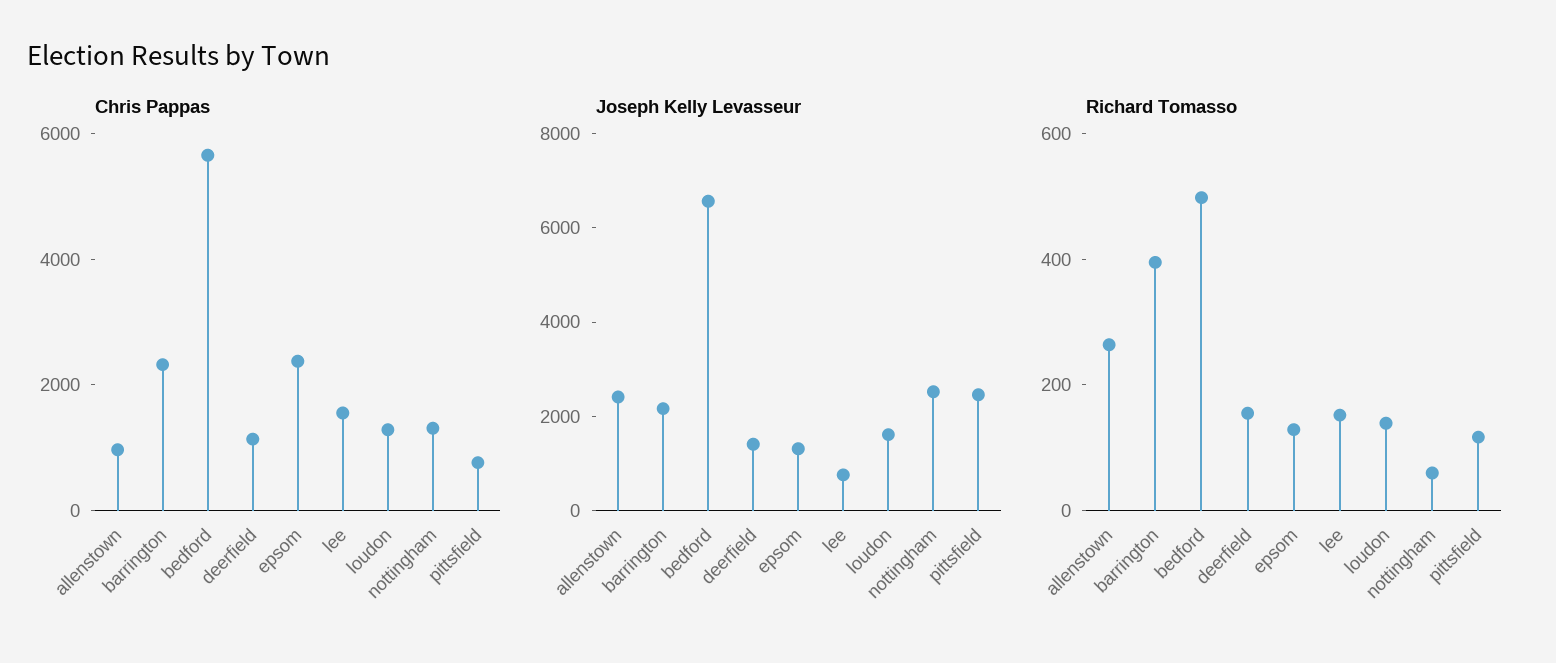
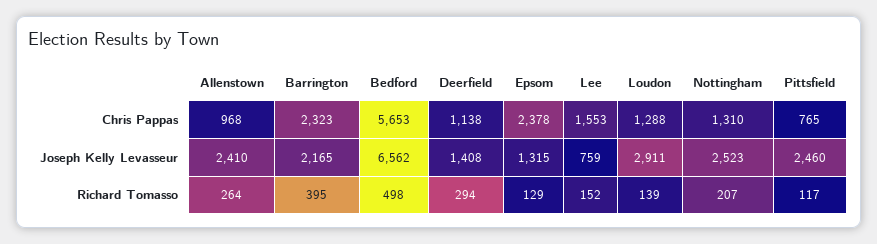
Joseph Kelly Levasseur, loudon: 1500 -> 2911
Richard Tomasso, deerfield: 150 -> 294
Richard Tomasso, nottingham: 50 -> 207

